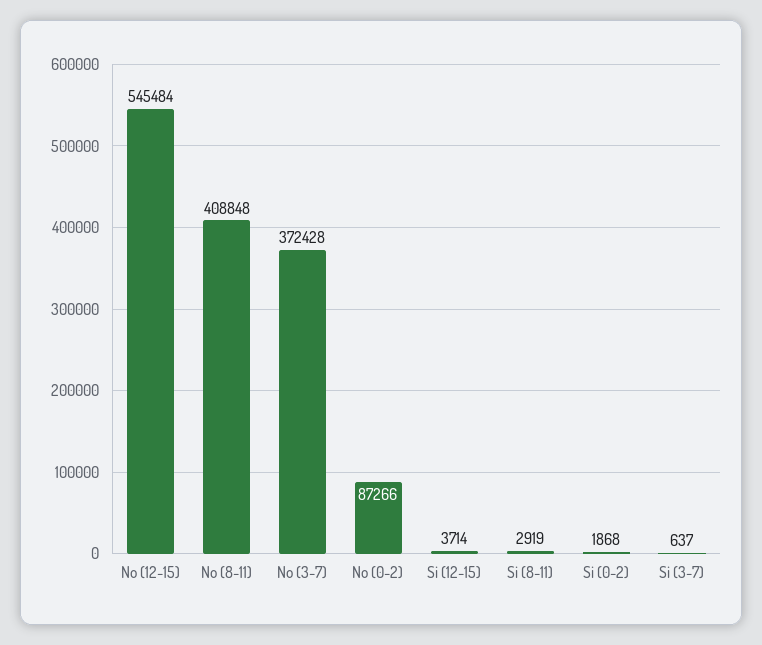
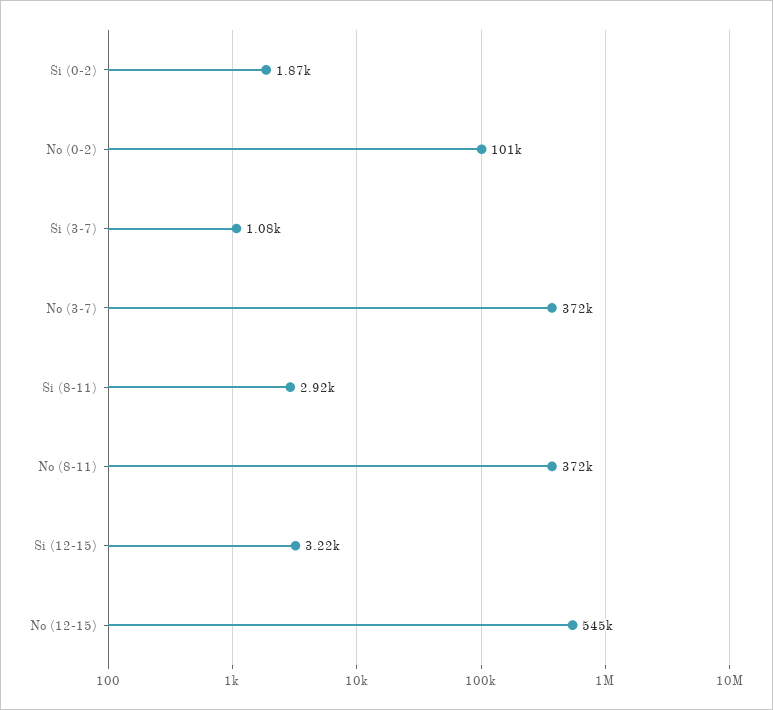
No (8-11): 408848 -> 372000
No (0-2): 87266 -> 101000
Si (12-15): 3714 -> 3220
Si (3-7): 637 -> 1080

